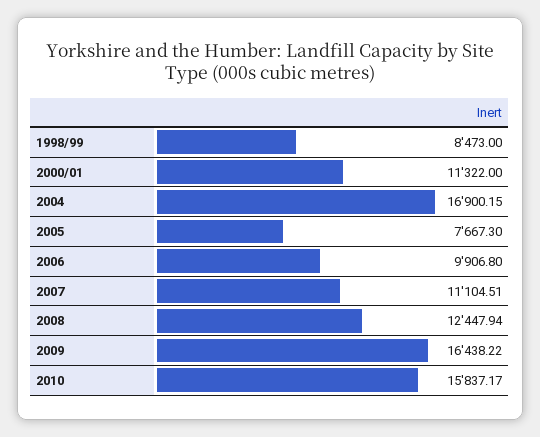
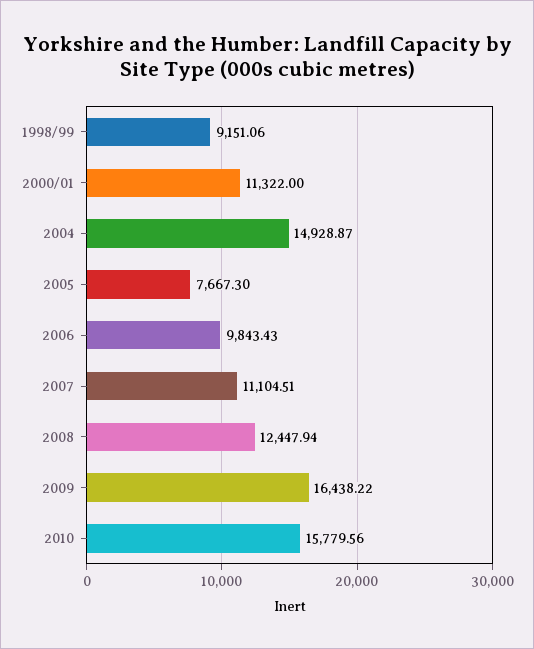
1998/99: 8473 -> 9151.06
2004: 16900.15 -> 14928.87
2006: 9906.8 -> 9843.43
2010: 15837.17 -> 15779.56

